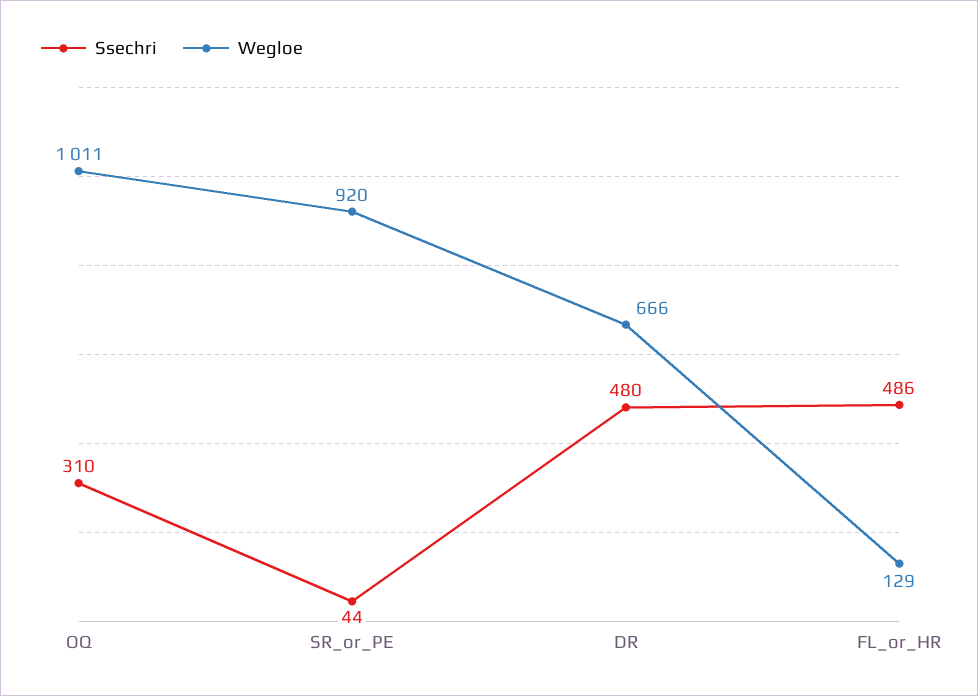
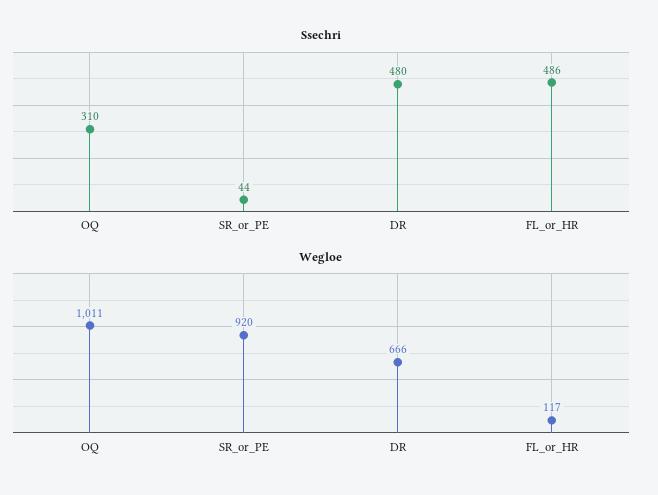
Wegloe, FL_or_HR: 129 -> 117

